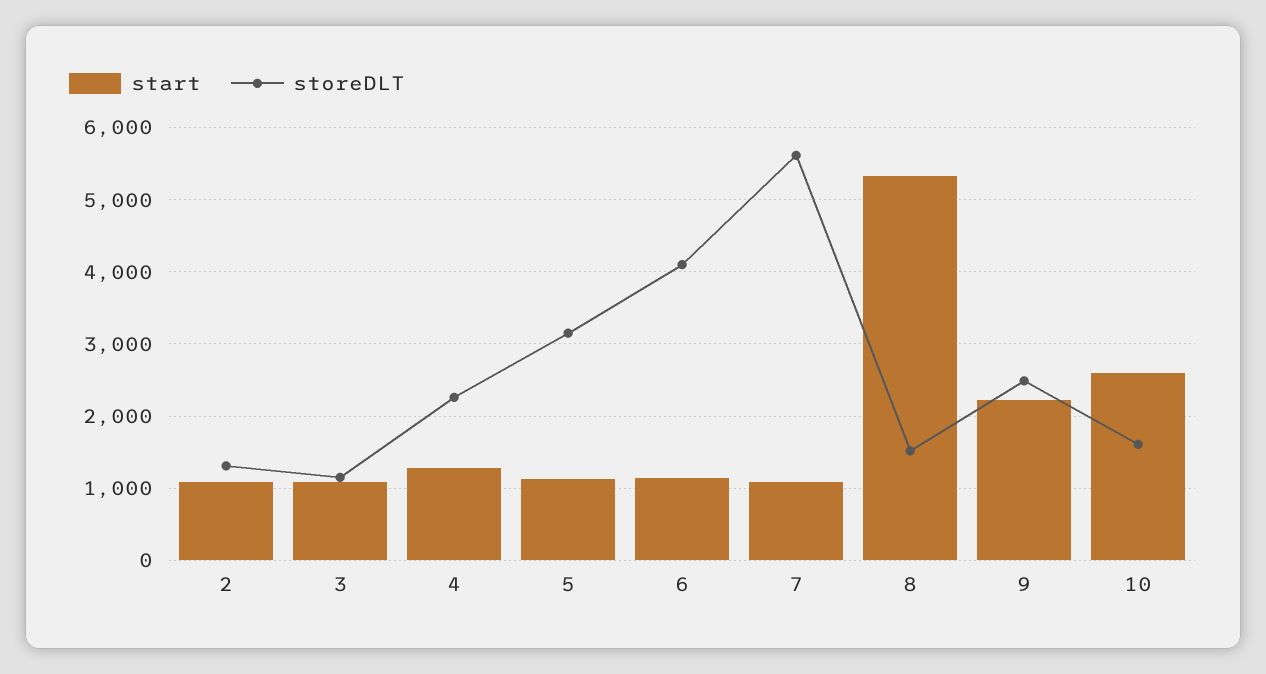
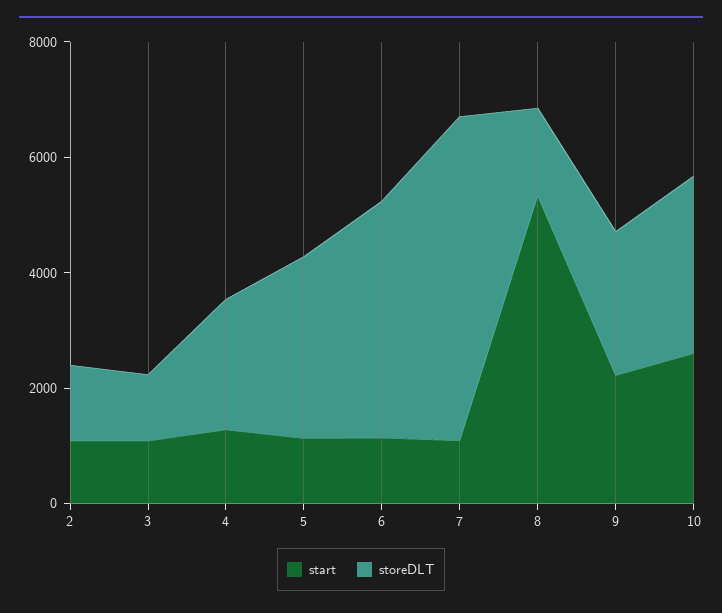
storeDLT, 10: 1600 -> 3000

